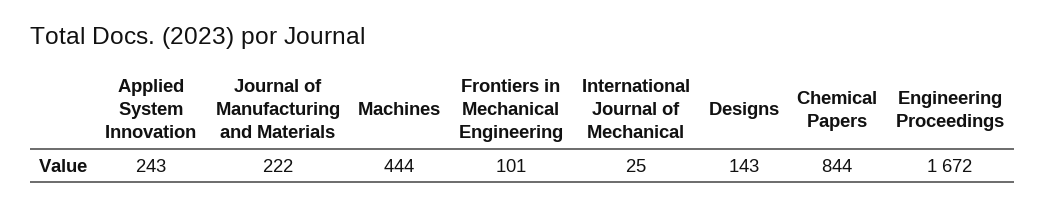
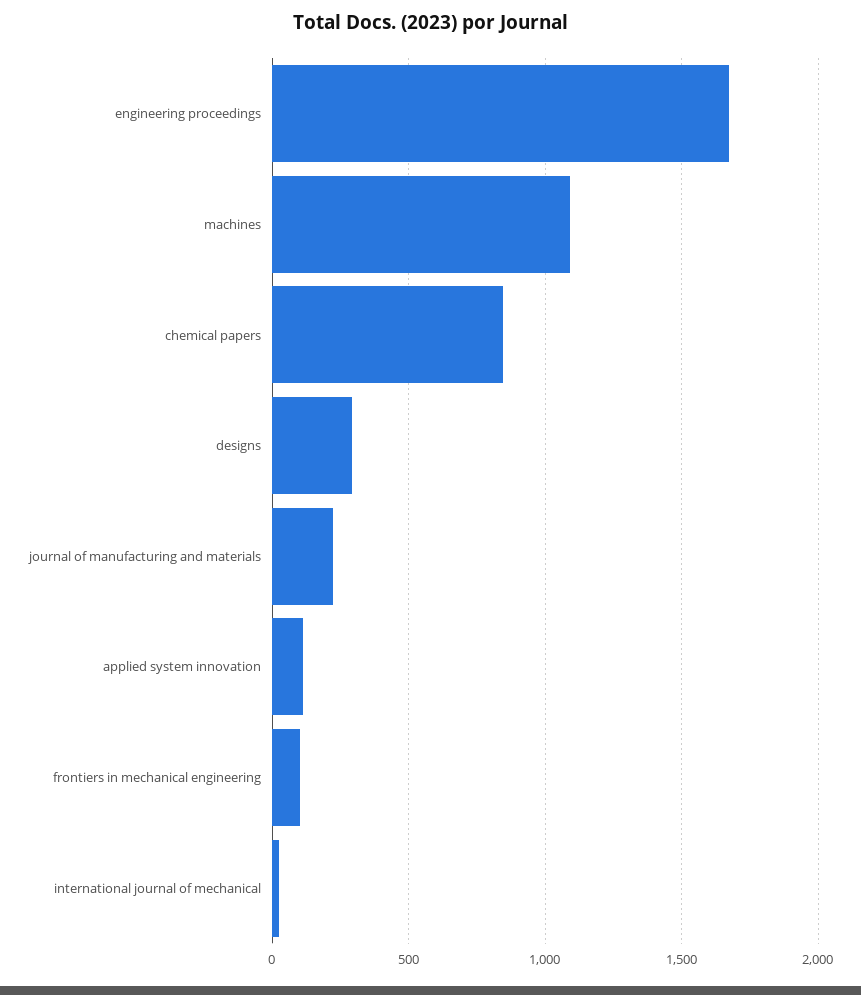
Applied System Innovation: 243 -> 100
Machines: 444 -> 1100
Designs: 143 -> 300

